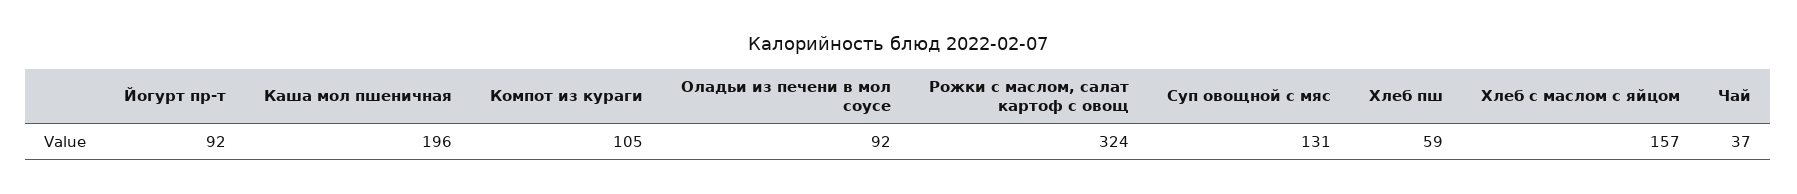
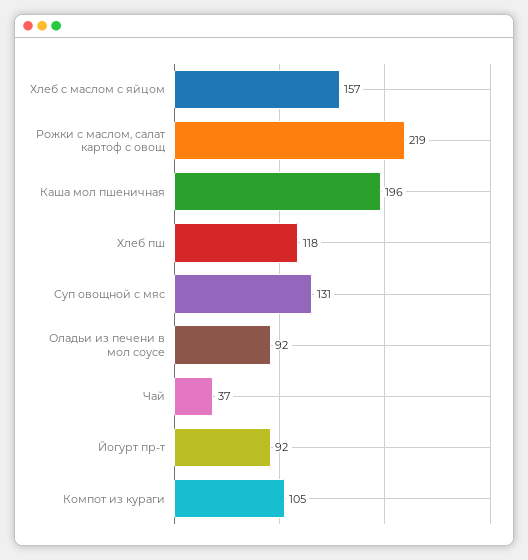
Рожки с маслом, салат картоф с овощ: 324 -> 219
Хлеб пш: 59 -> 118

